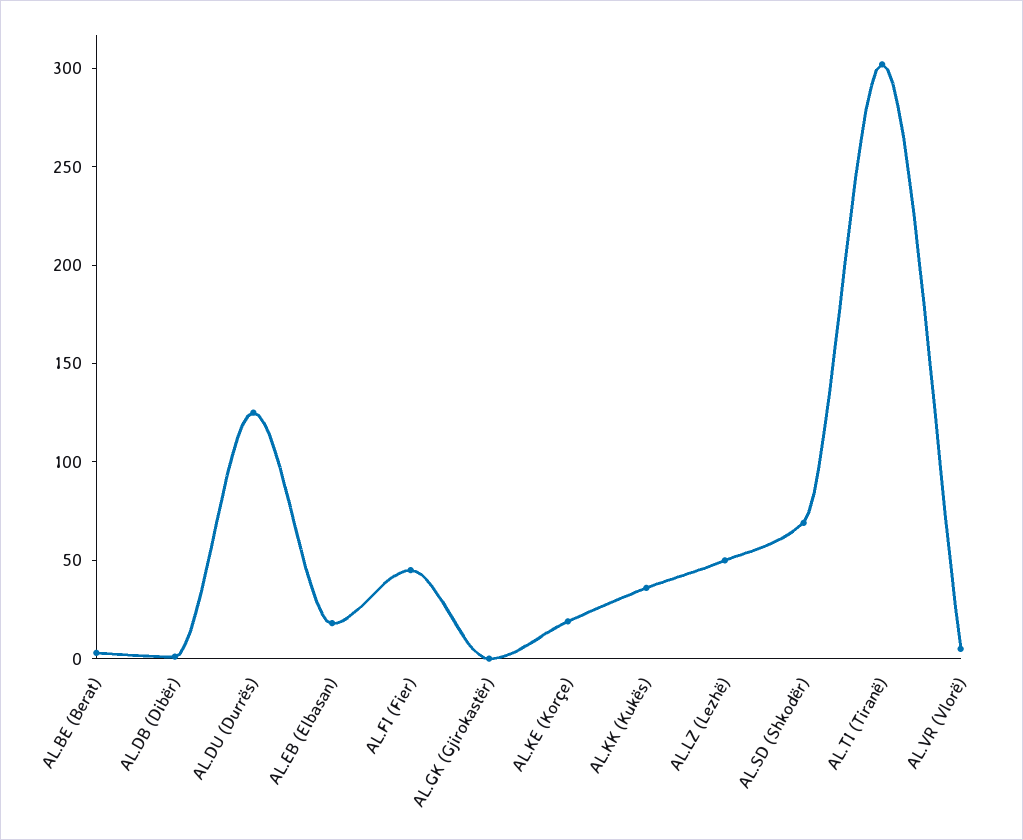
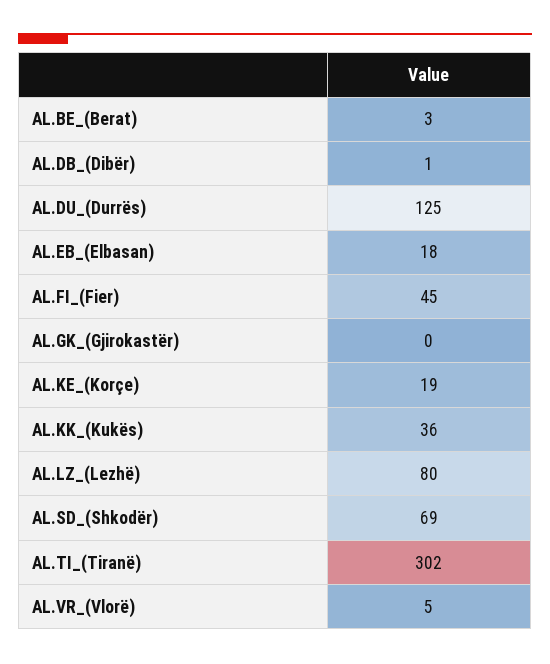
AL.LZ (Lezhë): 50 -> 80

